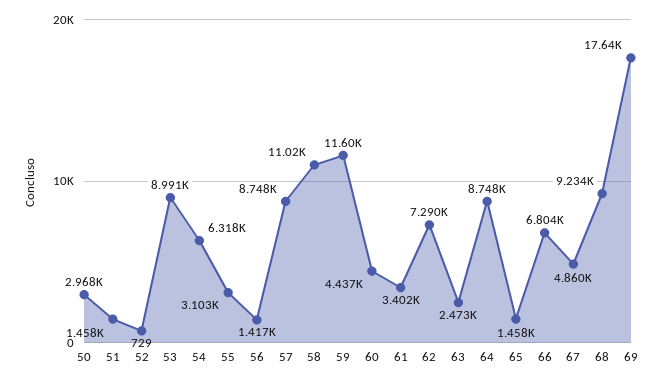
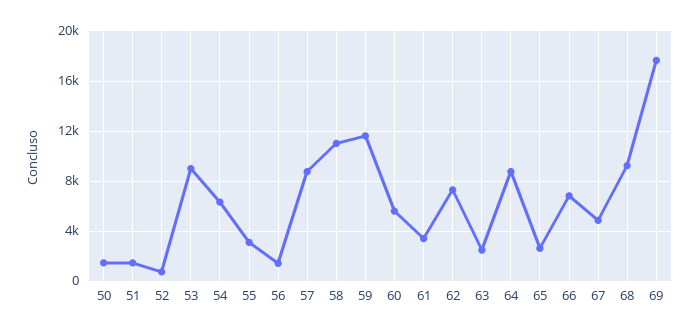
50: 2968 -> 1500
60: 4437 -> 5500
65: 1458 -> 2500

